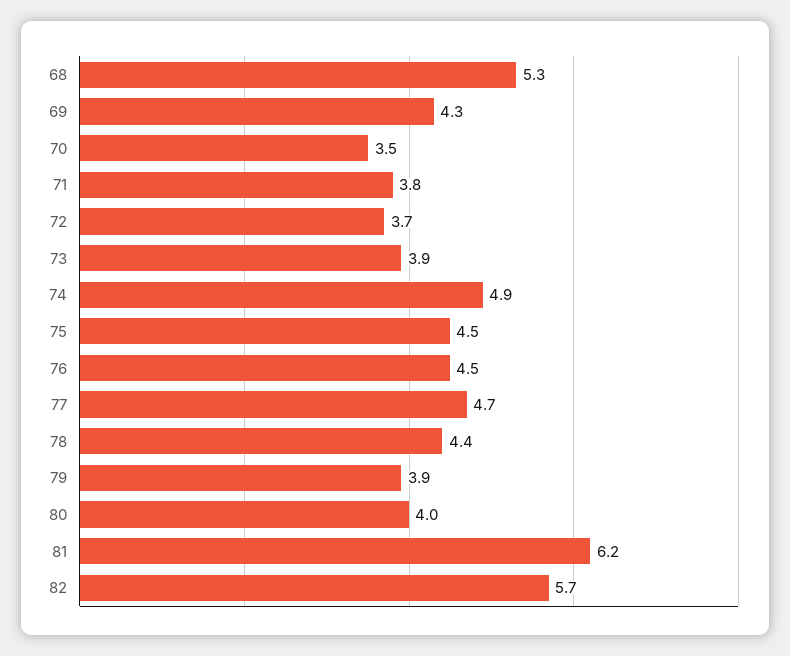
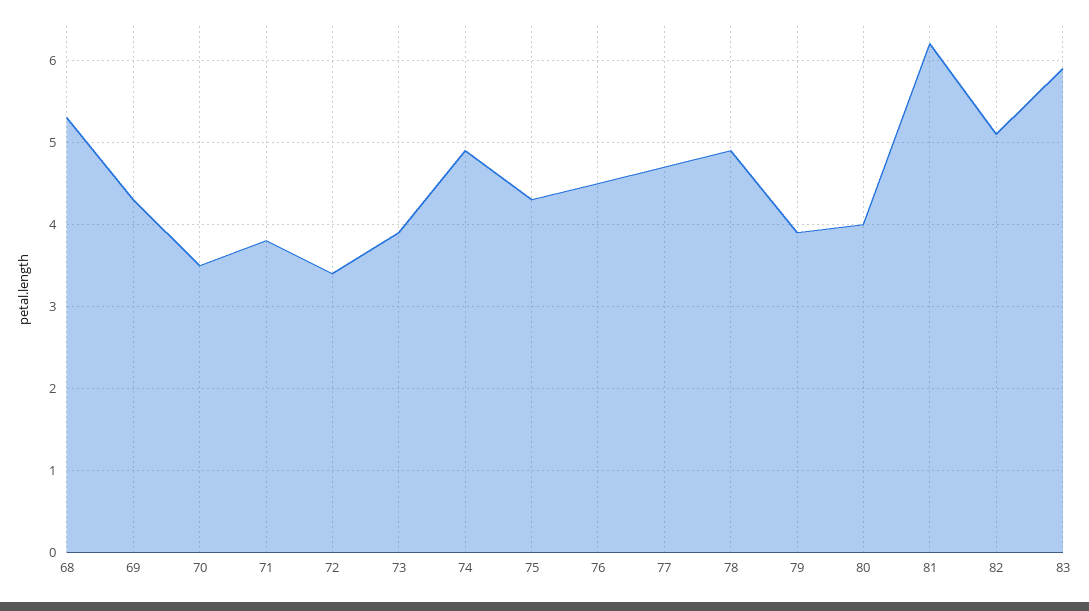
72: 3.7 -> 3.4
75: 4.5 -> 4.3
78: 4.4 -> 4.9
82: 5.7 -> 5.1
83: none -> 5.9

